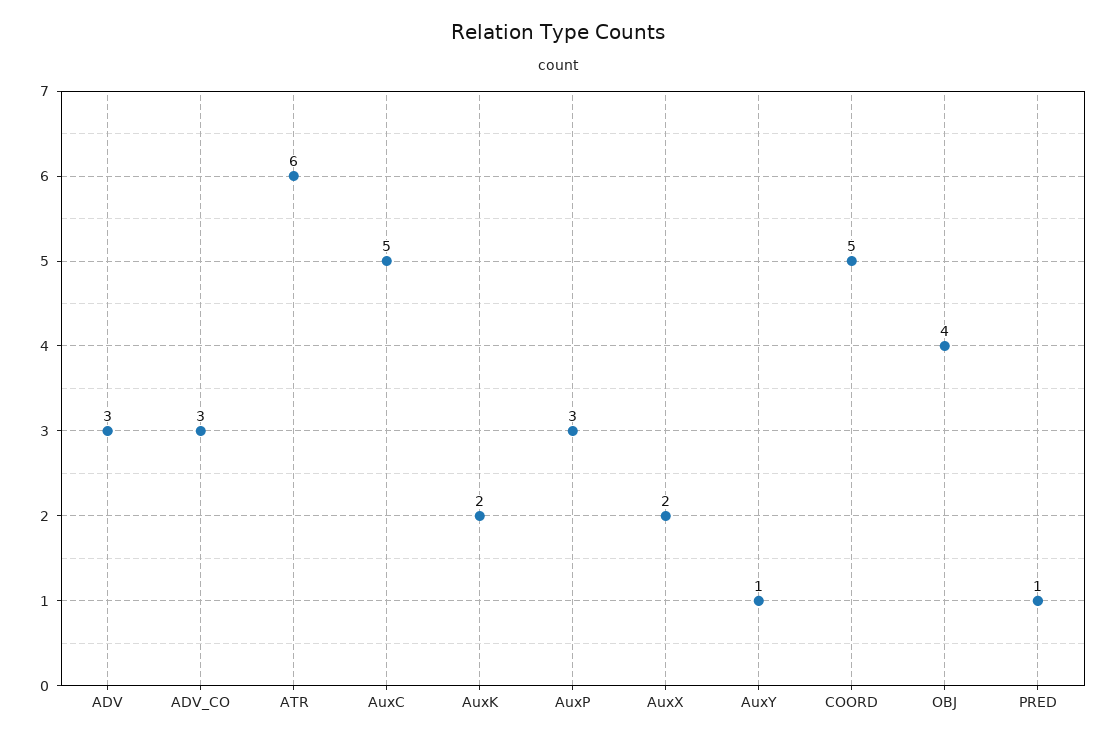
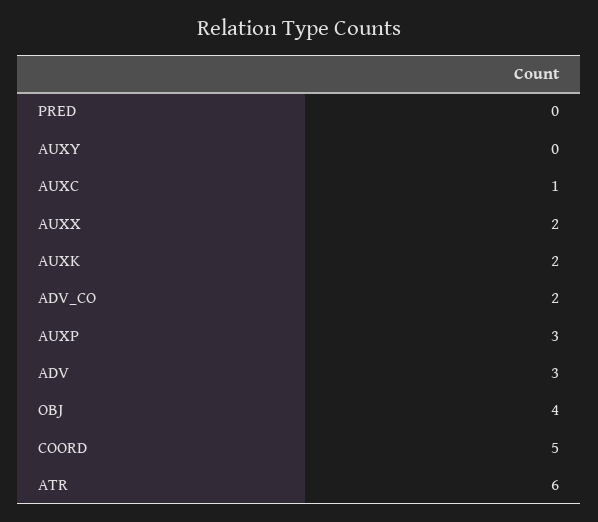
ADV_CO: 3 -> 2
AuxC: 5 -> 1
AuxY: 1 -> 0
PRED: 1 -> 0

